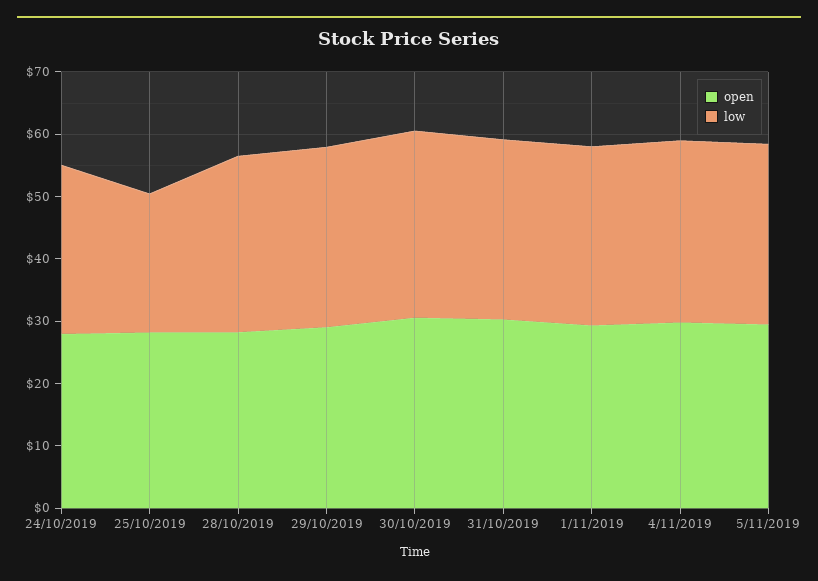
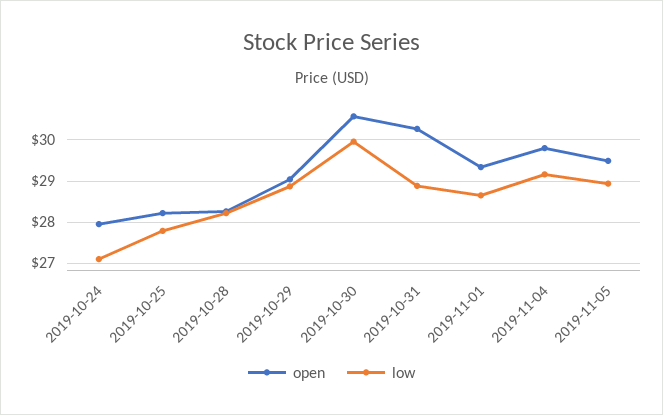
low, 25/10/2019: 22 -> 27.8

